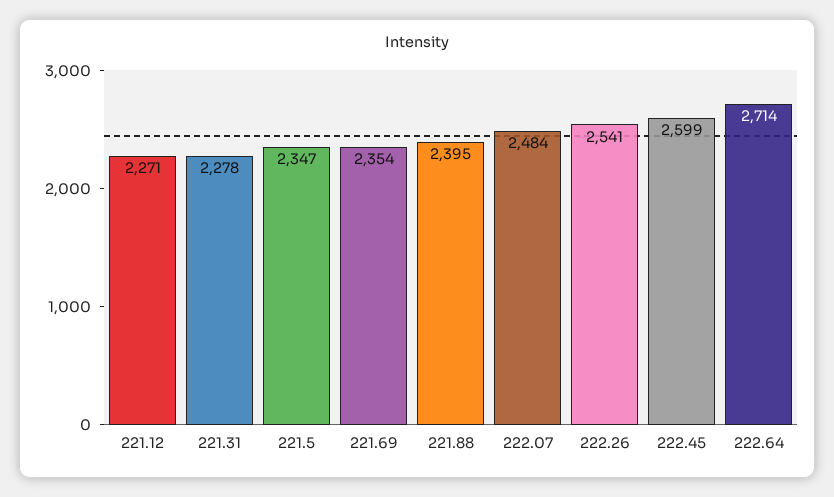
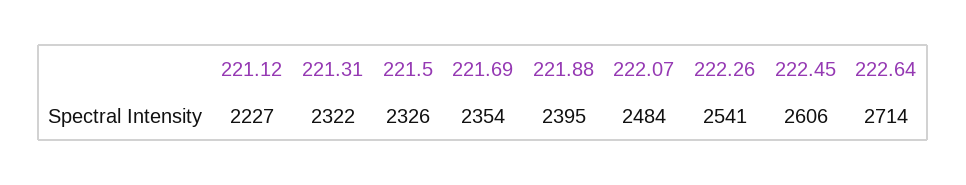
221.12: 2271 -> 2227
221.31: 2278 -> 2322
221.5: 2347 -> 2326
222.45: 2599 -> 2606

